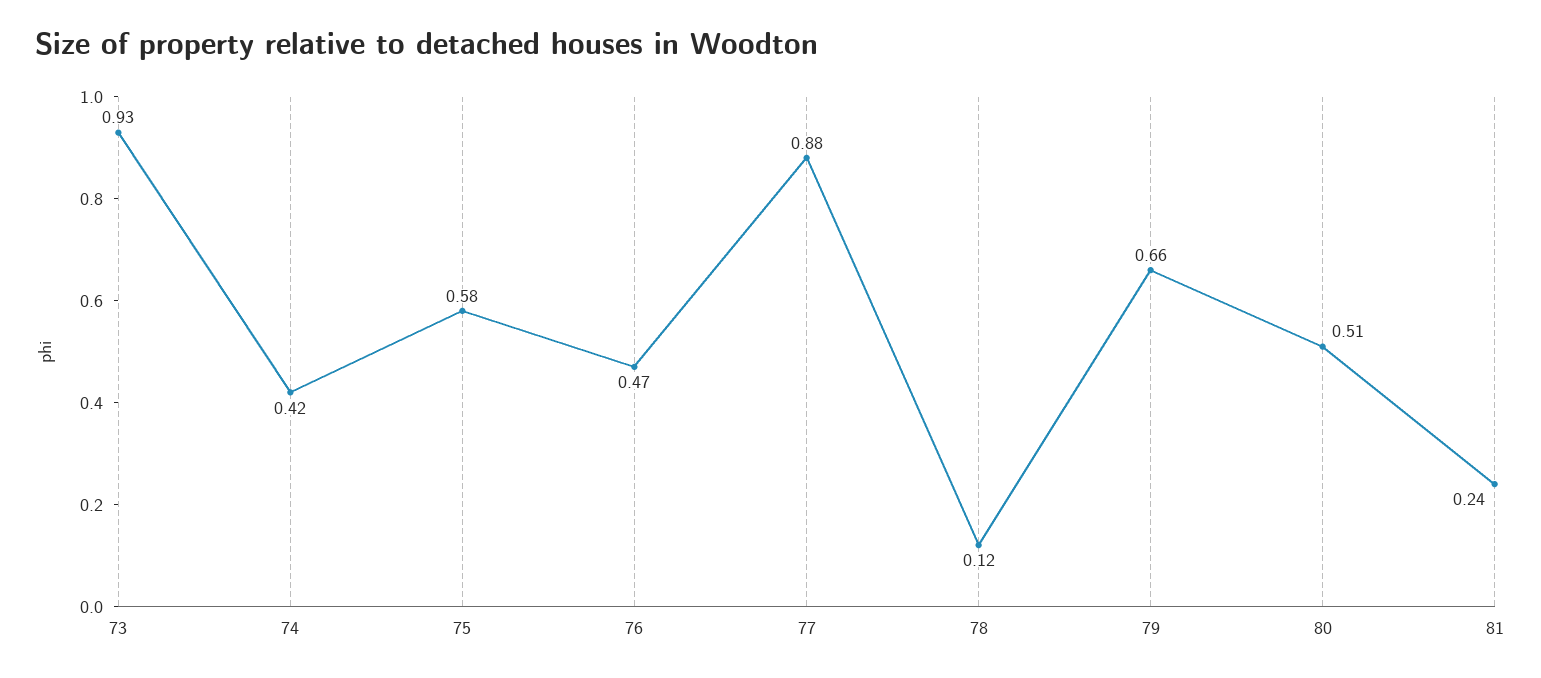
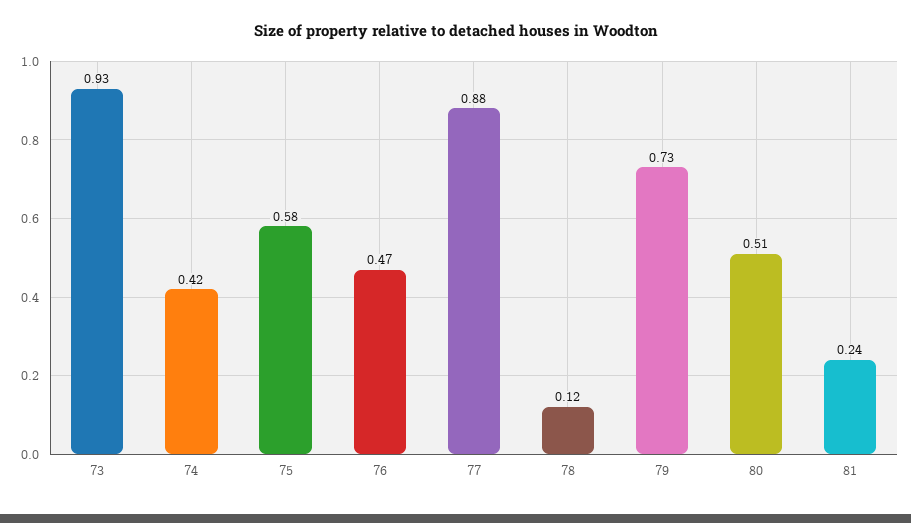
79: 0.66 -> 0.73

